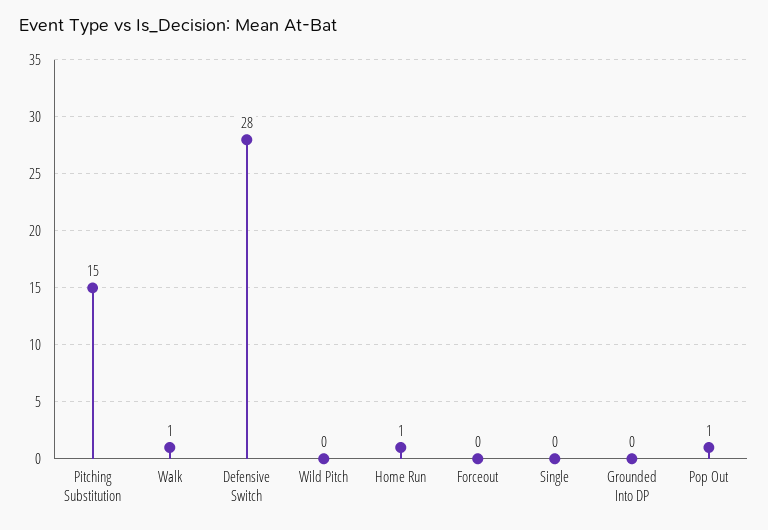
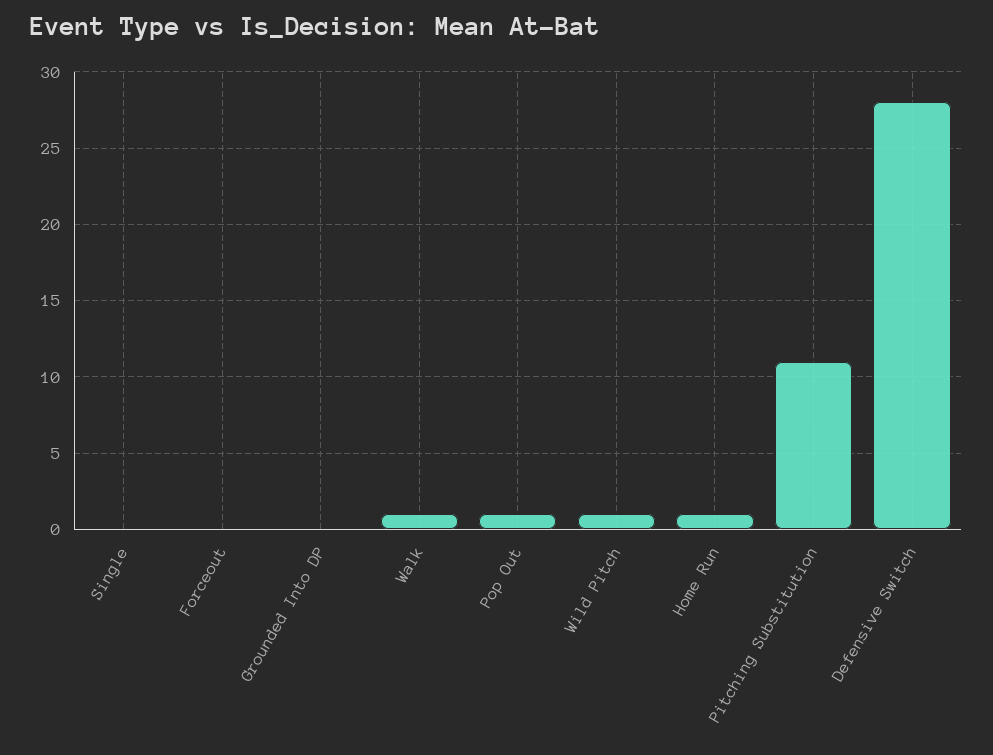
Pitching Substitution: 15 -> 11
Wild Pitch: 0 -> 1

